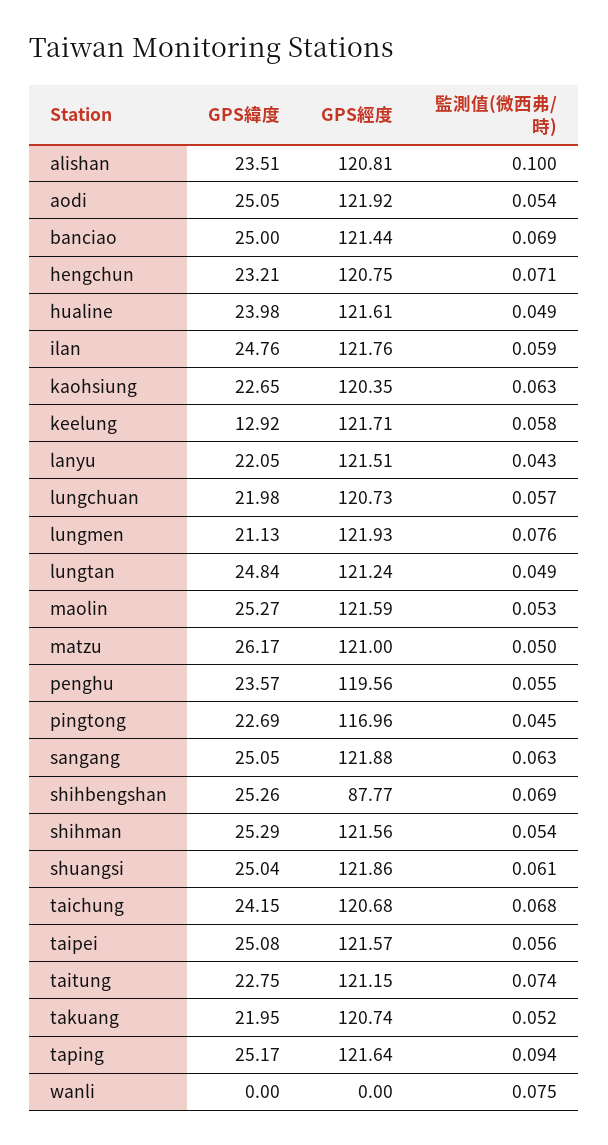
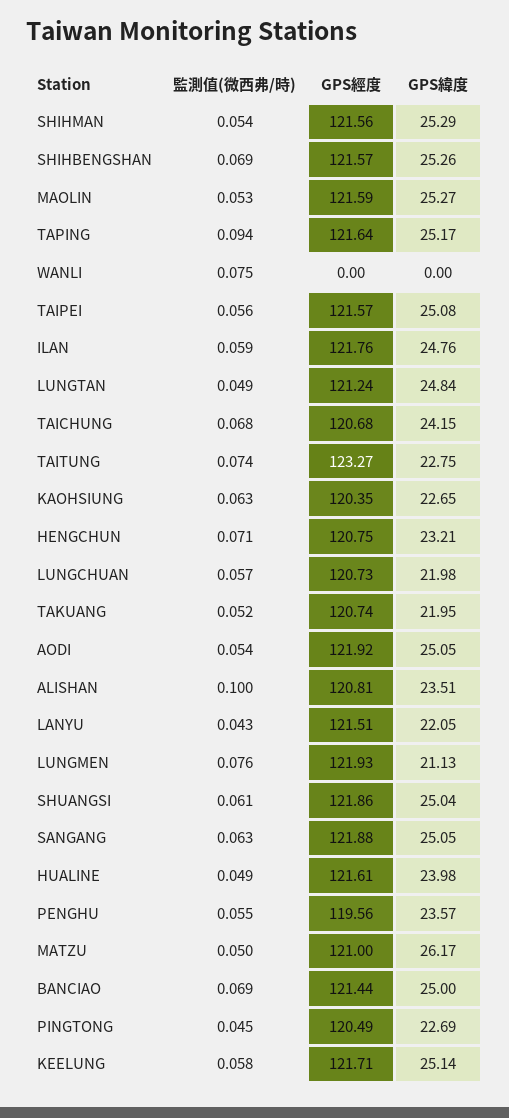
GPS緯度, keelung: 12.92 -> 25.14
GPS經度, pingtong: 116.96 -> 120.49
GPS經度, shihbengshan: 87.77 -> 121.57
GPS經度, taitung: 121.15 -> 123.27

